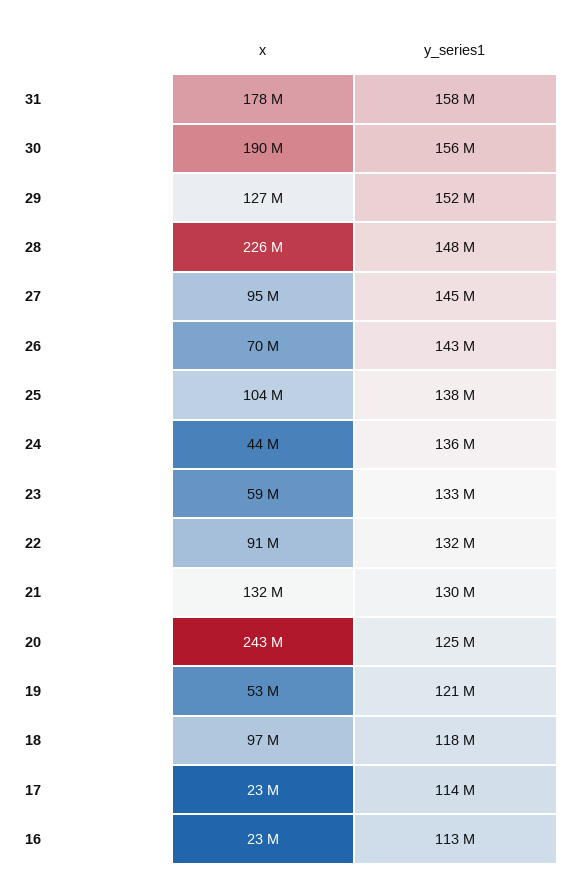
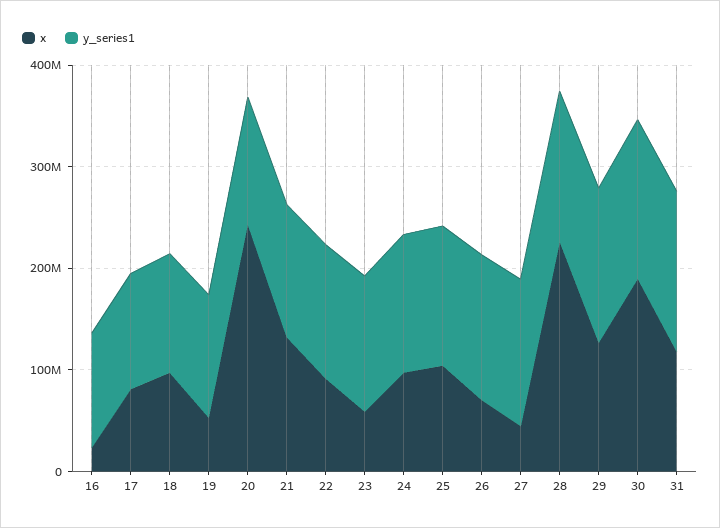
x, 31: 178000000 -> 120000000
x, 27: 95000000 -> 40000000
x, 24: 44000000 -> 100000000
x, 17: 23000000 -> 80000000

